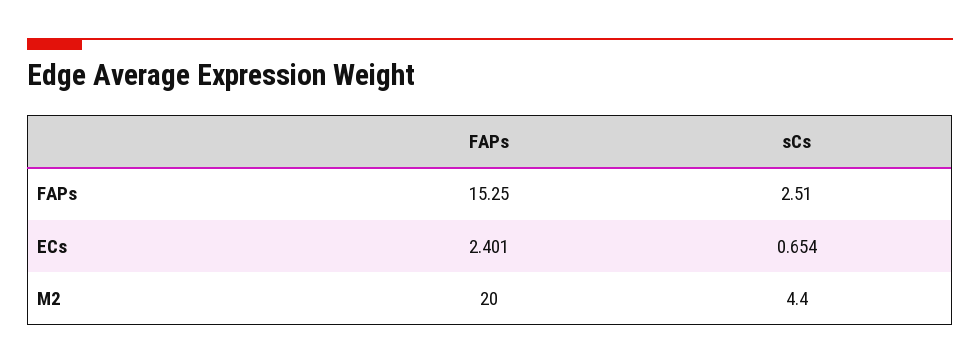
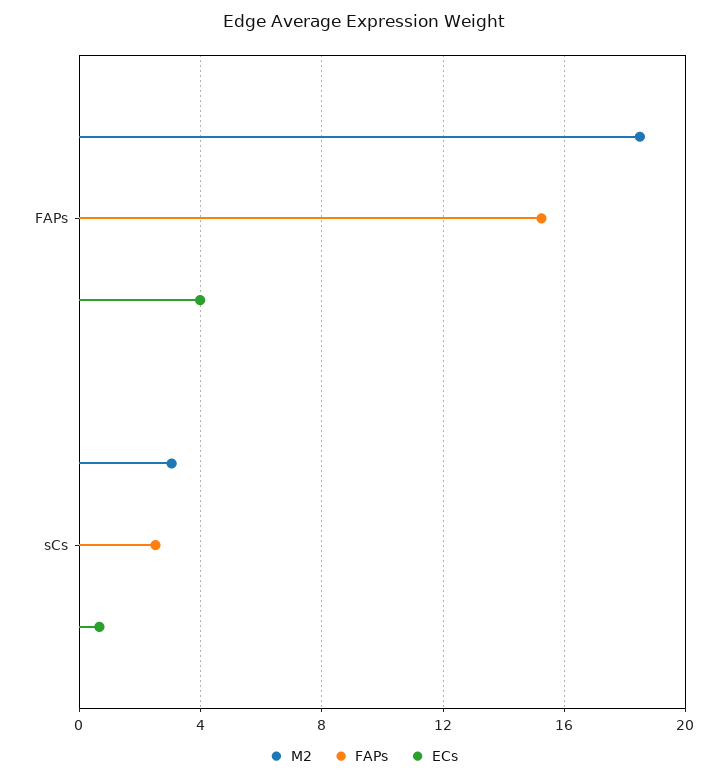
ECs, FAPs: 2.401 -> 4
M2, FAPs: 20 -> 18.5
M2, sCs: 4.4 -> 3

